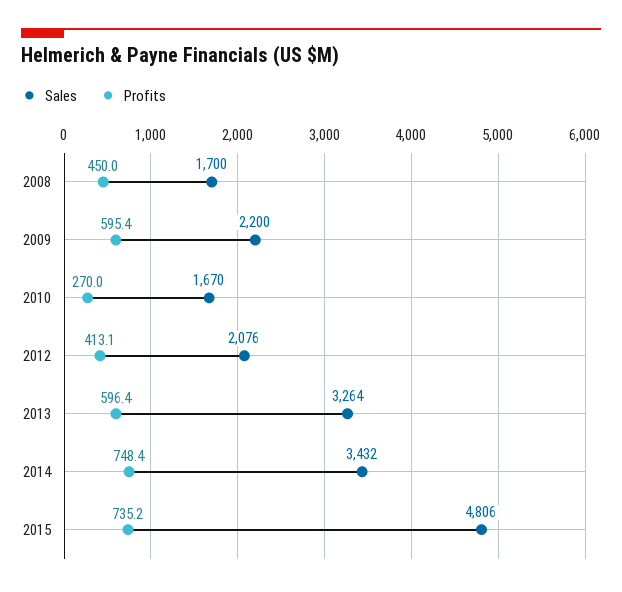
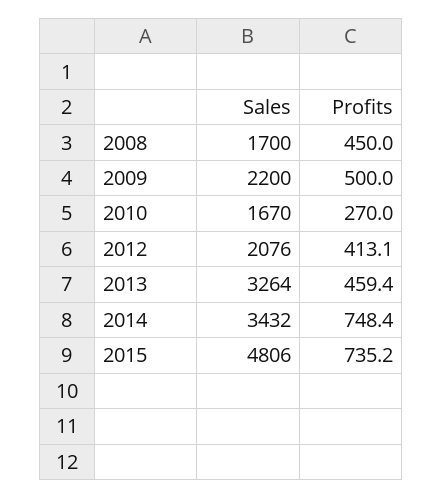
Profits, 2009: 595.4 -> 500
Profits, 2013: 596.4 -> 459.4

